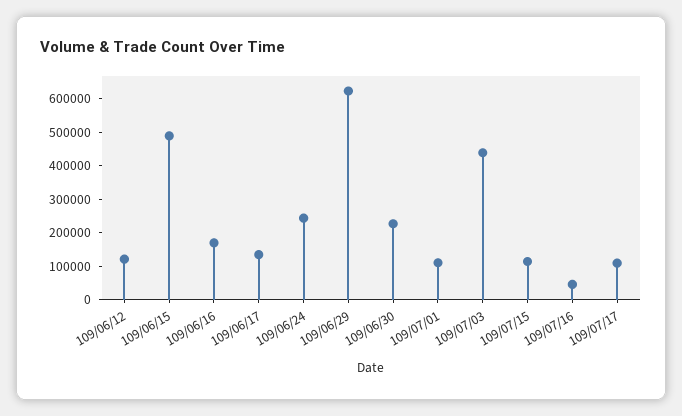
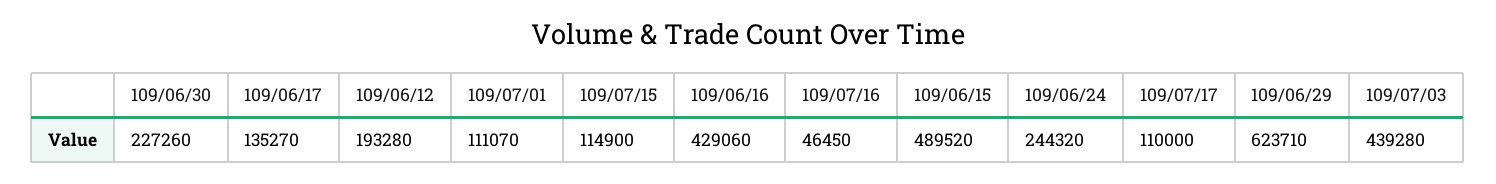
109/06/12: 125000 -> 193280
109/06/16: 175000 -> 429060

